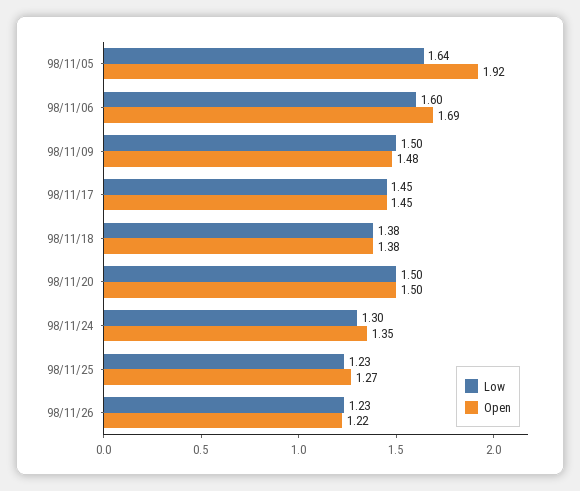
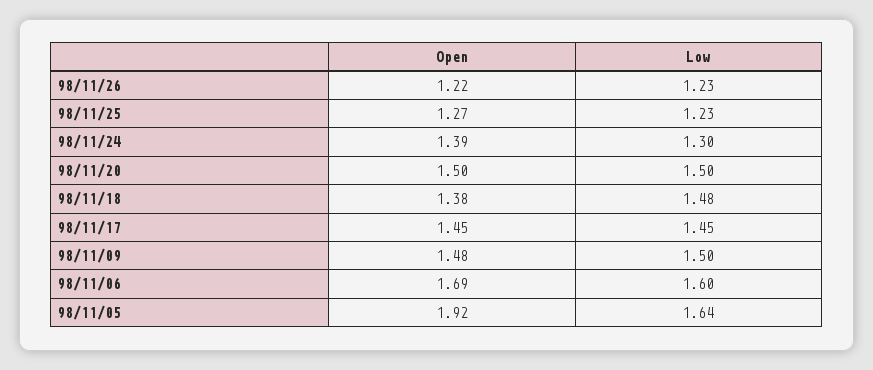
Low, 98/11/18: 1.38 -> 1.48
Open, 98/11/24: 1.35 -> 1.39

